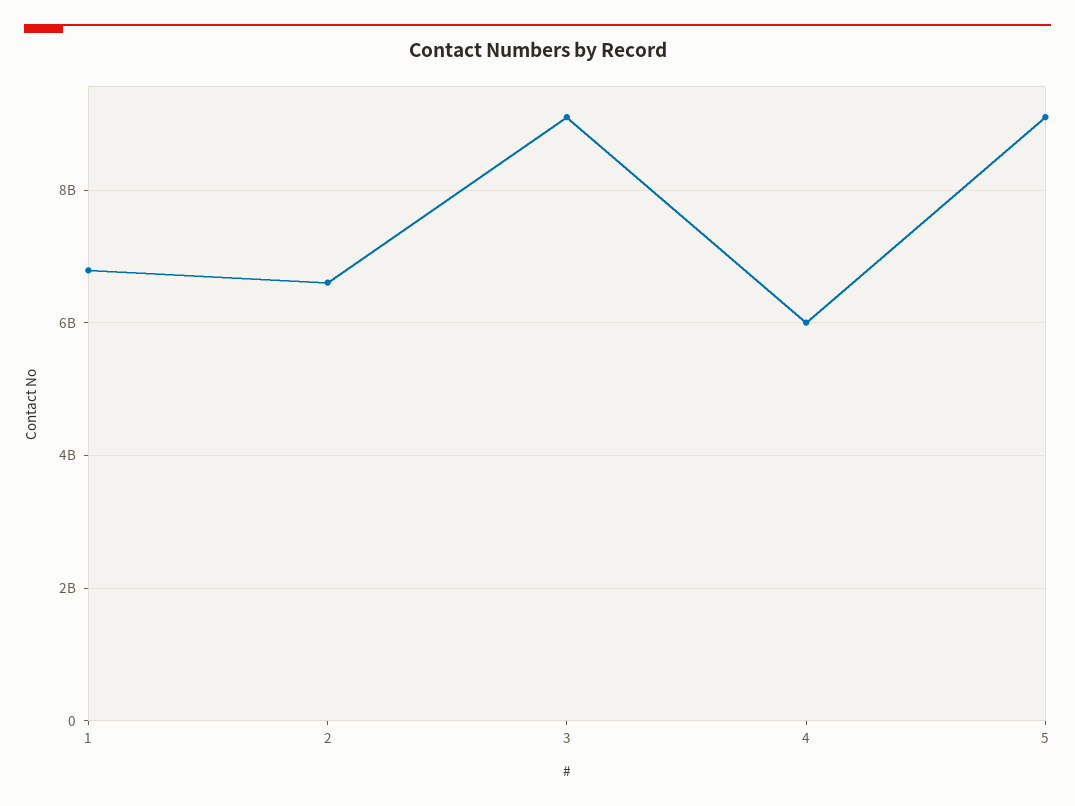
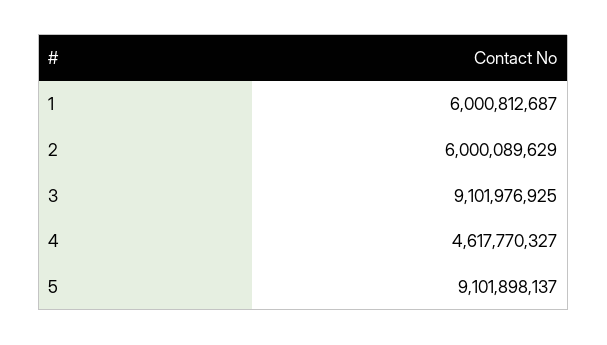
1: 6800000000 -> 6000812687
2: 6600000000 -> 6000089629
4: 6000000000 -> 4617770327

